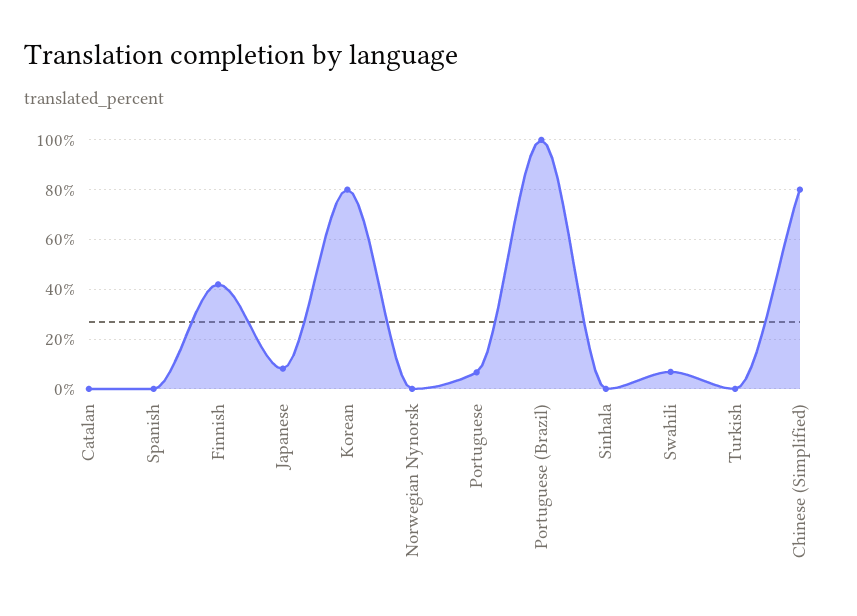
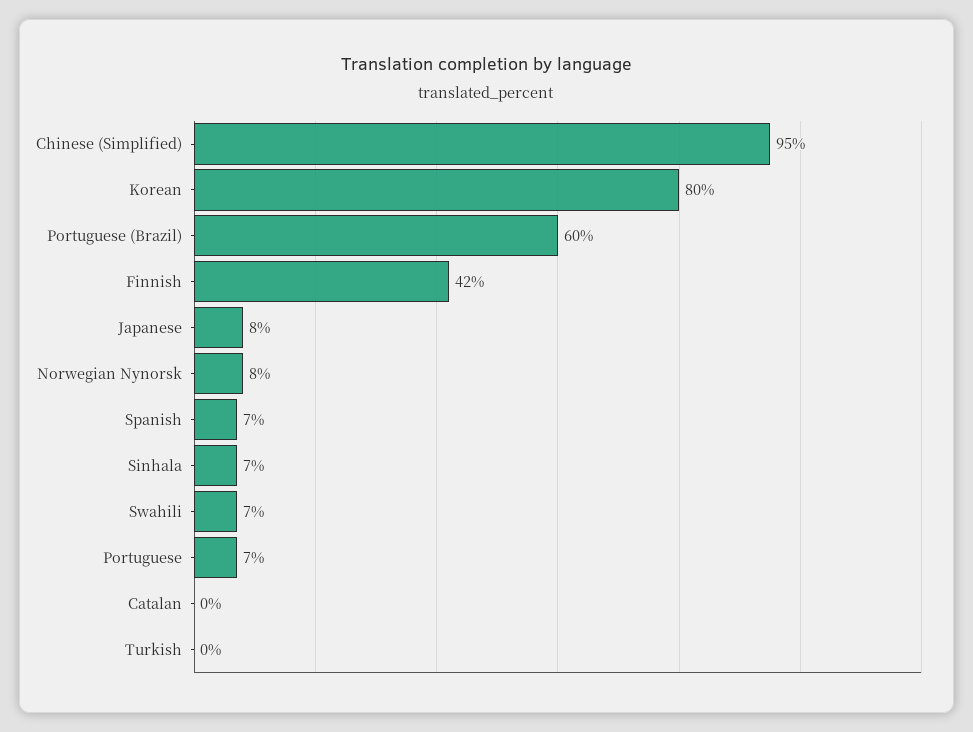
Spanish: 0 -> 7
Norwegian Nynorsk: 0 -> 8
Portuguese (Brazil): 100 -> 60
Sinhala: 0 -> 7
Chinese (Simplified): 80 -> 95

